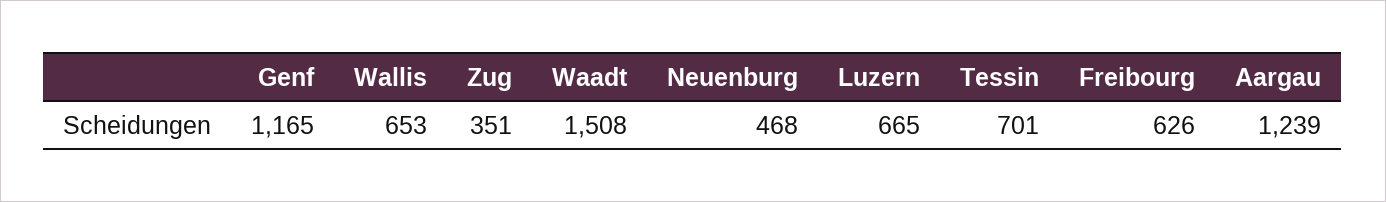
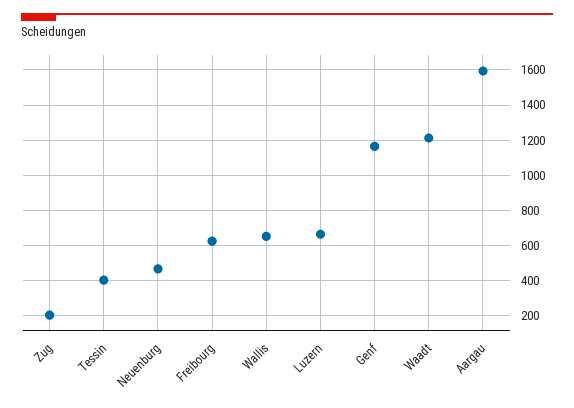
Zug: 351 -> 200
Waadt: 1508 -> 1200
Tessin: 701 -> 400
Aargau: 1239 -> 1600

